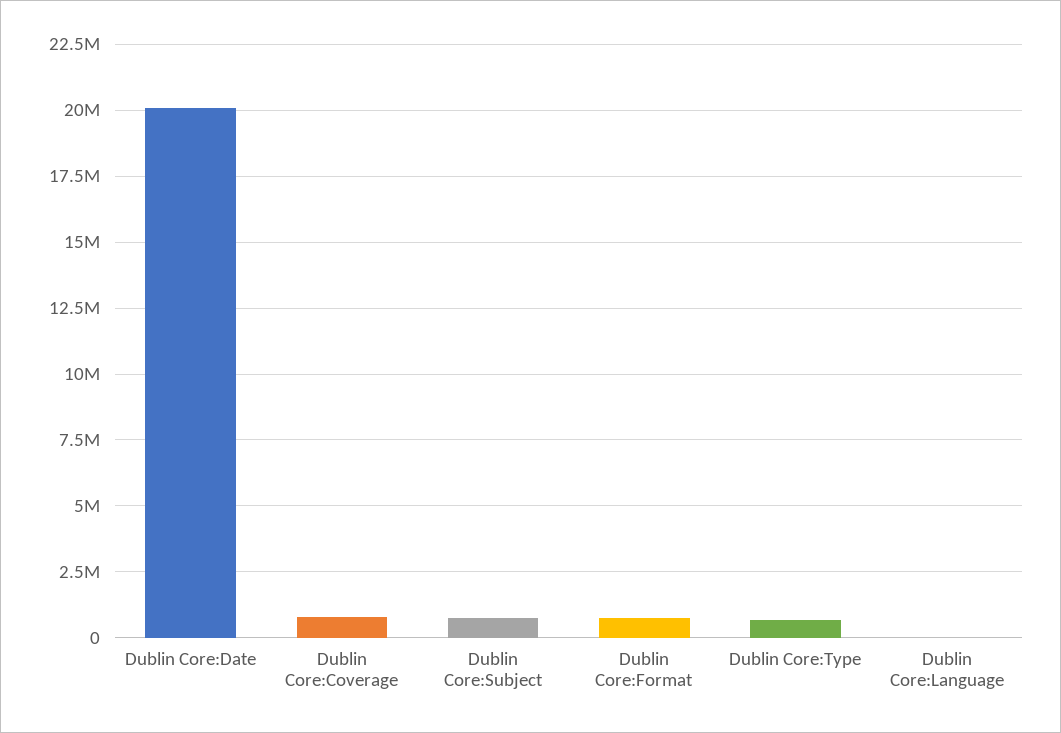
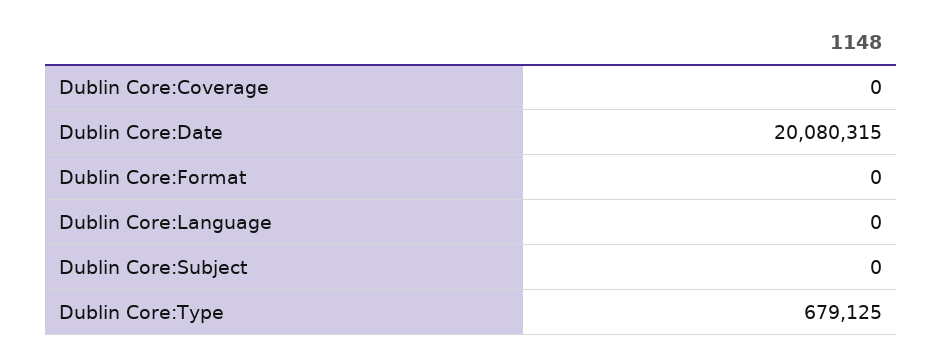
Dublin Core:Coverage: 750000 -> 0
Dublin Core:Subject: 750000 -> 0
Dublin Core:Format: 750000 -> 0

